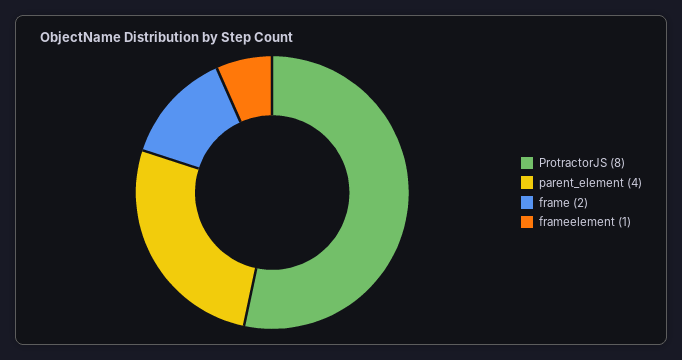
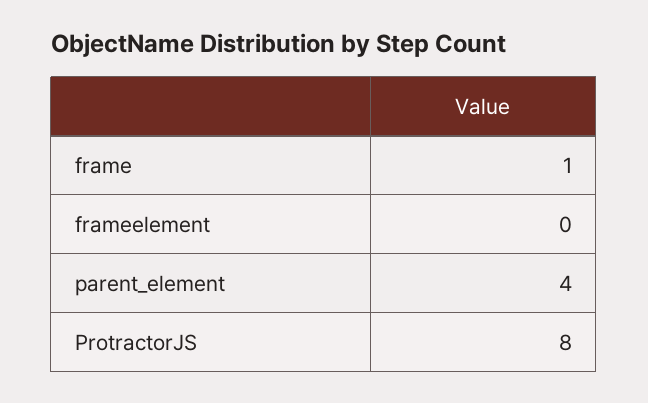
frame: 2 -> 1
frameelement: 1 -> 0

